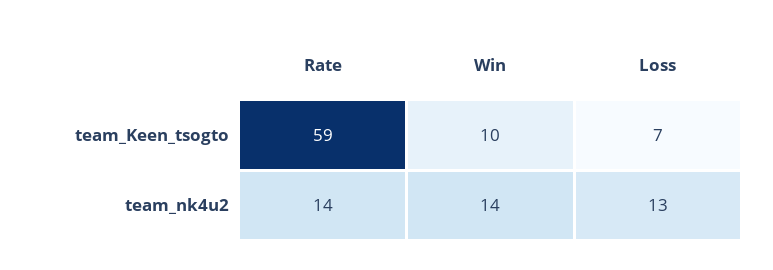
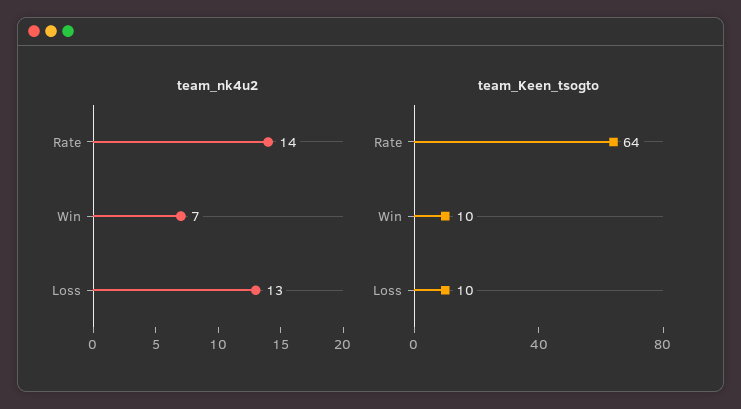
team_Keen_tsogto, Rate: 59 -> 64
team_Keen_tsogto, Loss: 7 -> 10
team_nk4u2, Win: 14 -> 7

